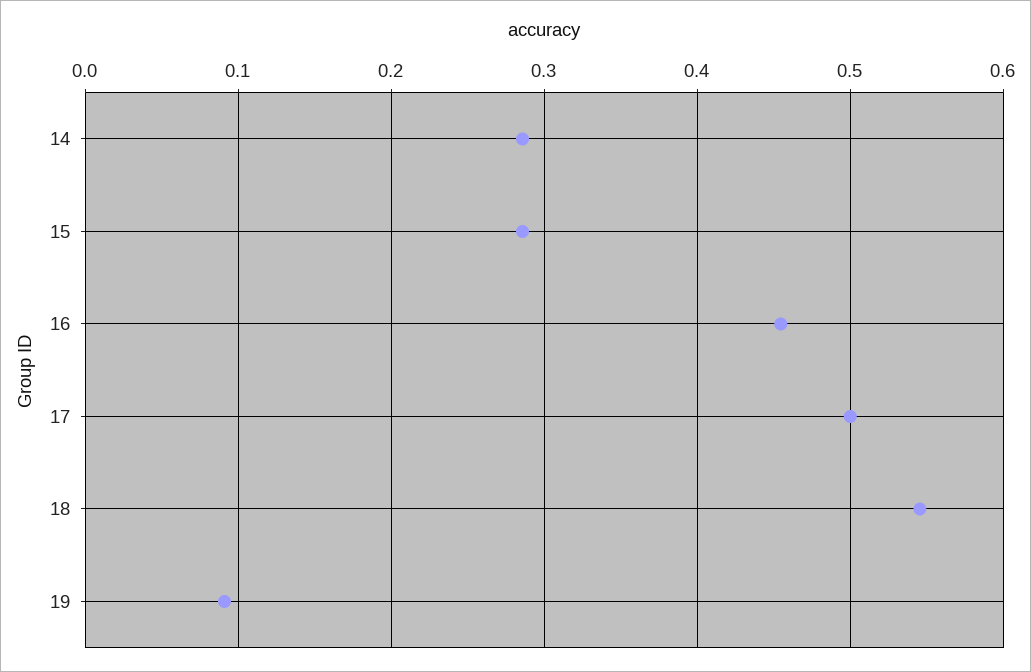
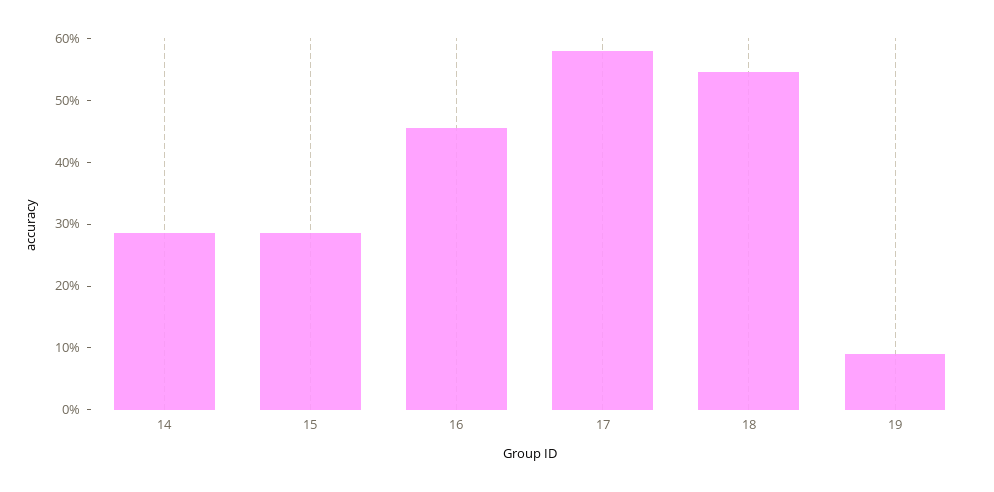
17: 0.5 -> 0.58

